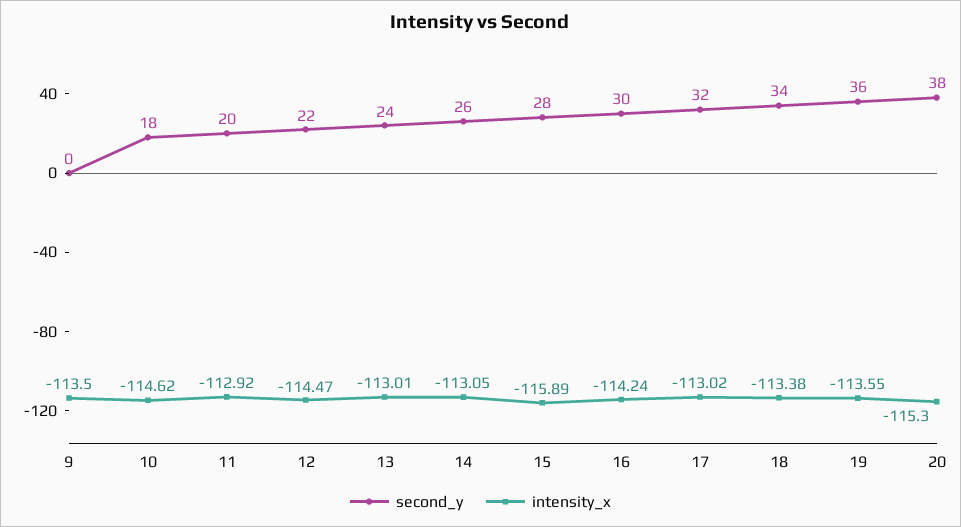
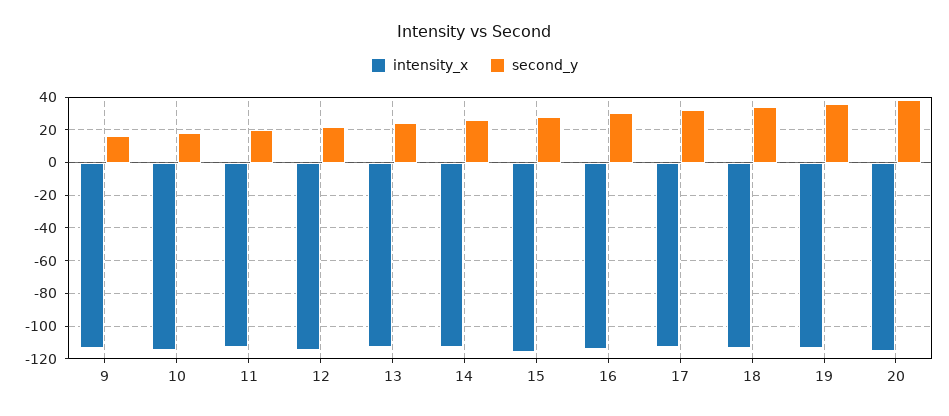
second_y, 9: 0 -> 15

